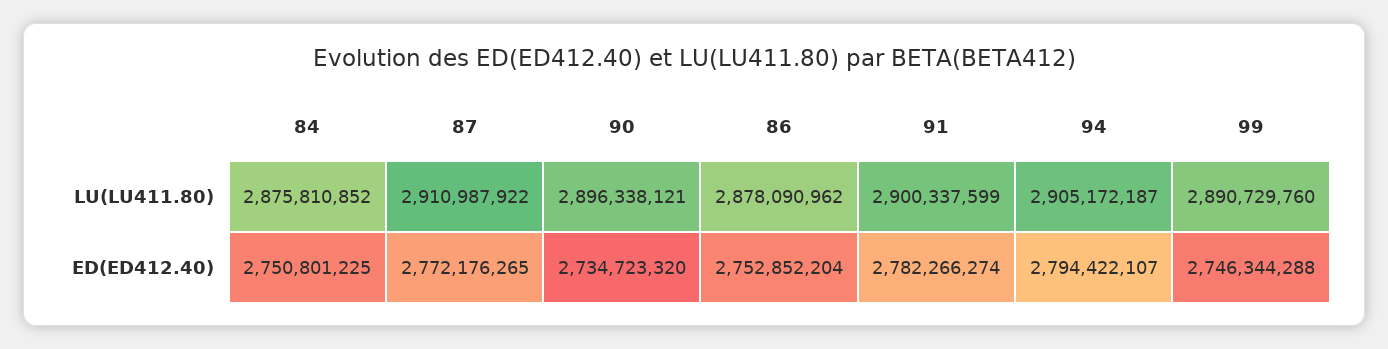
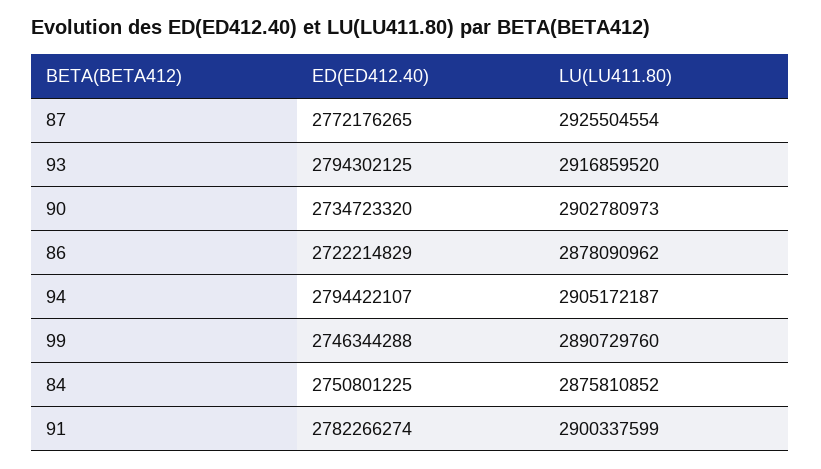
87, LU(LU411.80): 2910987922 -> 2925504554
90, LU(LU411.80): 2896338121 -> 2902780973
86, ED(ED412.40): 2752852204 -> 2722214829
93, ED(ED412.40): none -> 2794302125
93, LU(LU411.80): none -> 2916859520

